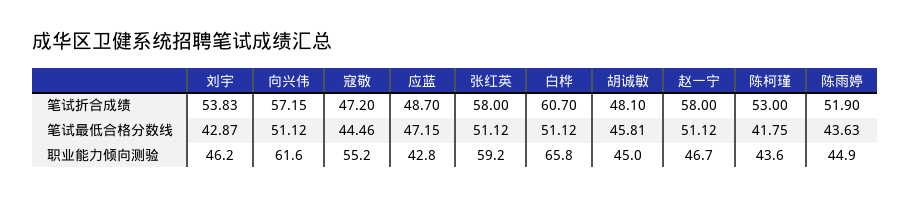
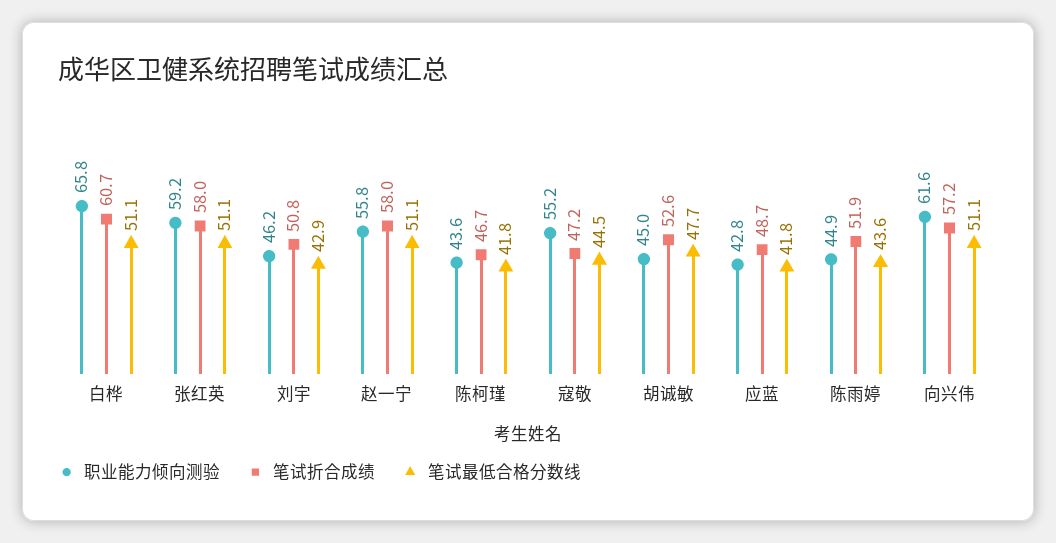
笔试折合成绩, 刘宇: 53.83 -> 50.8
笔试折合成绩, 胡诚敏: 48.1 -> 52.6
笔试折合成绩, 陈柯瑾: 53 -> 46.7
笔试最低合格分数线, 应蓝: 47.15 -> 41.8
笔试最低合格分数线, 胡诚敏: 45.81 -> 47.7
职业能力倾向测验, 赵一宁: 46.7 -> 55.8

